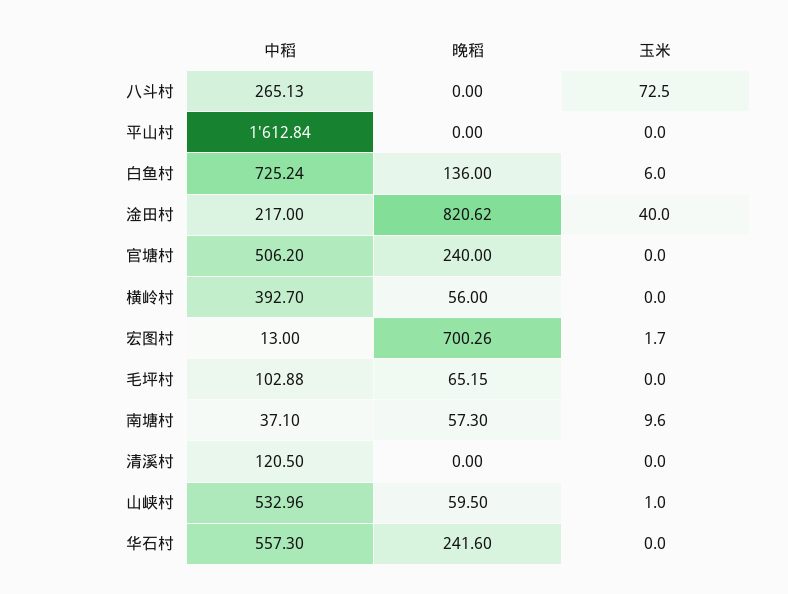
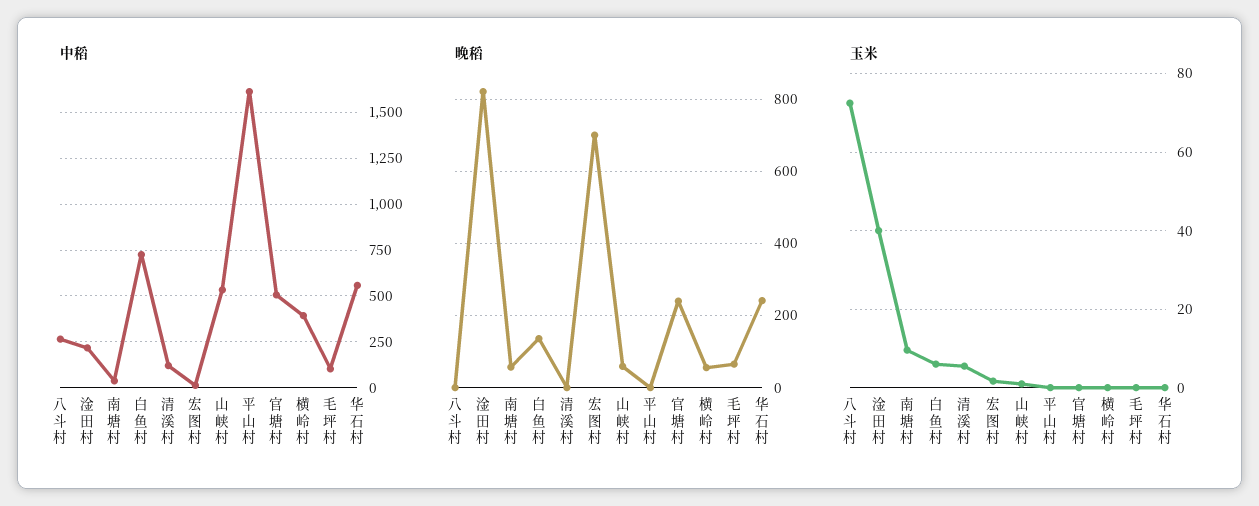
玉米, 清溪村: 0 -> 6

